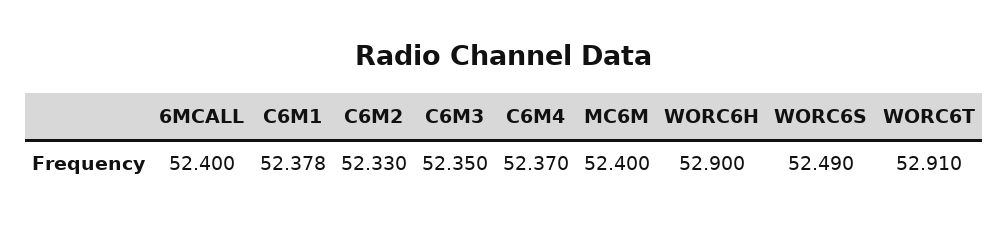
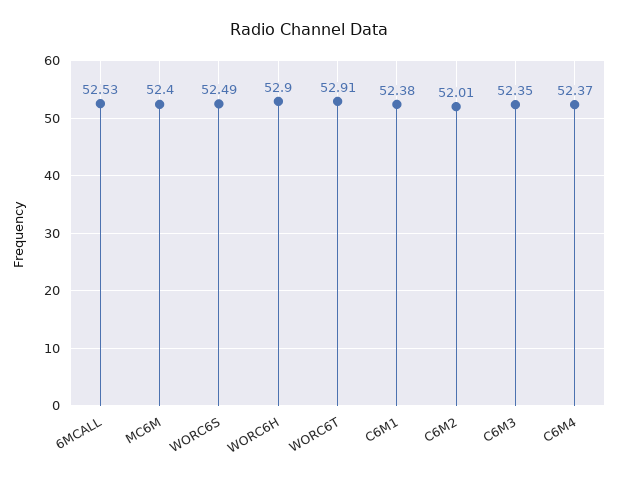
6MCALL: 52.4 -> 52.53
C6M2: 52.33 -> 52.01

